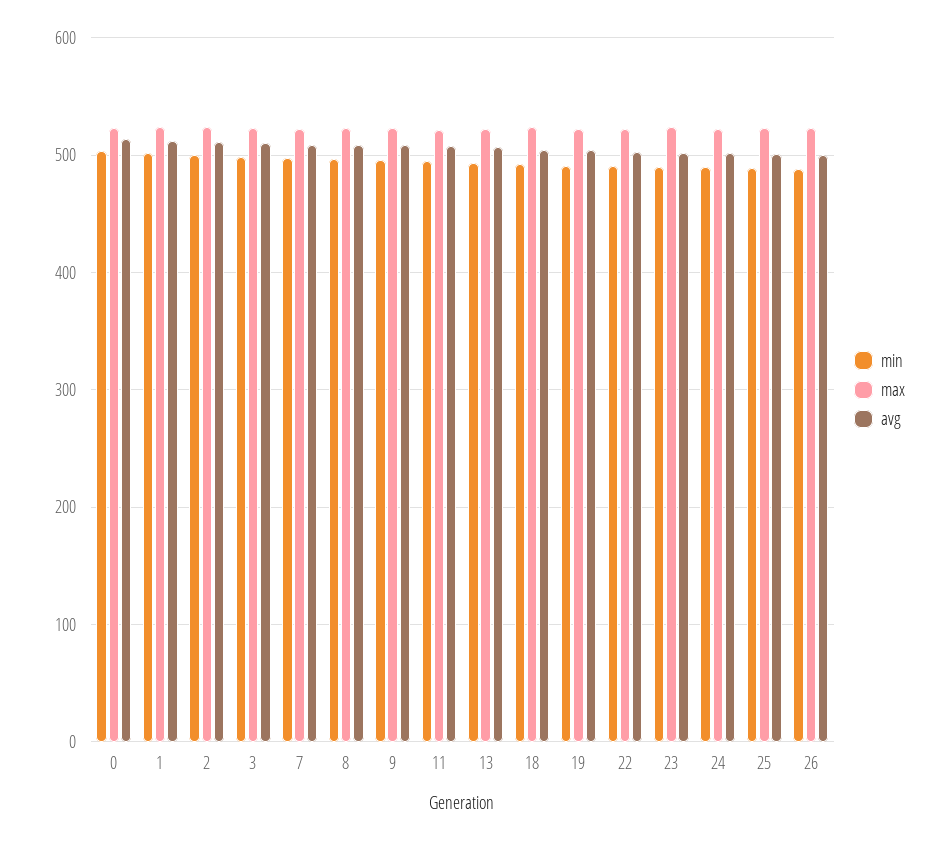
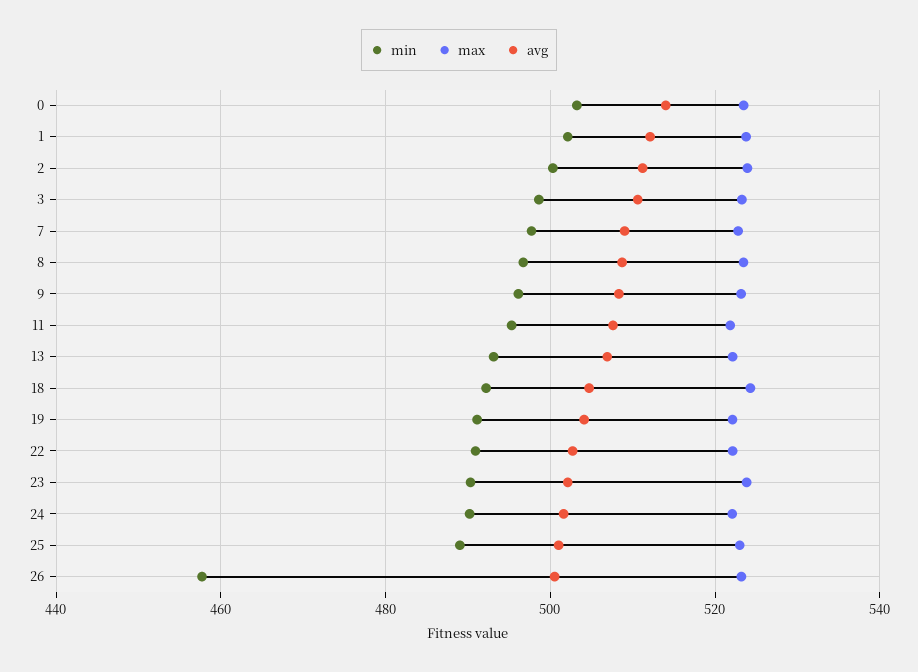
min, 26: 490 -> 458

